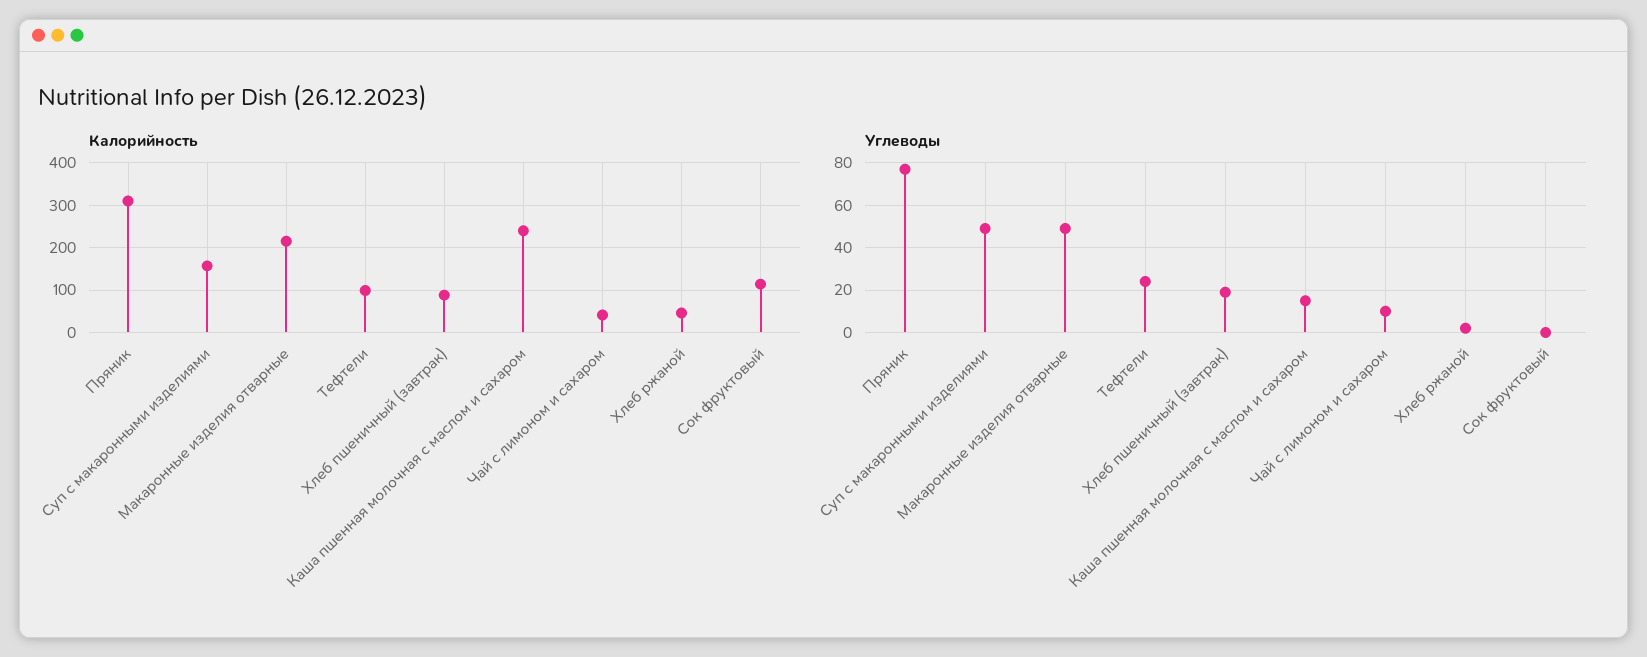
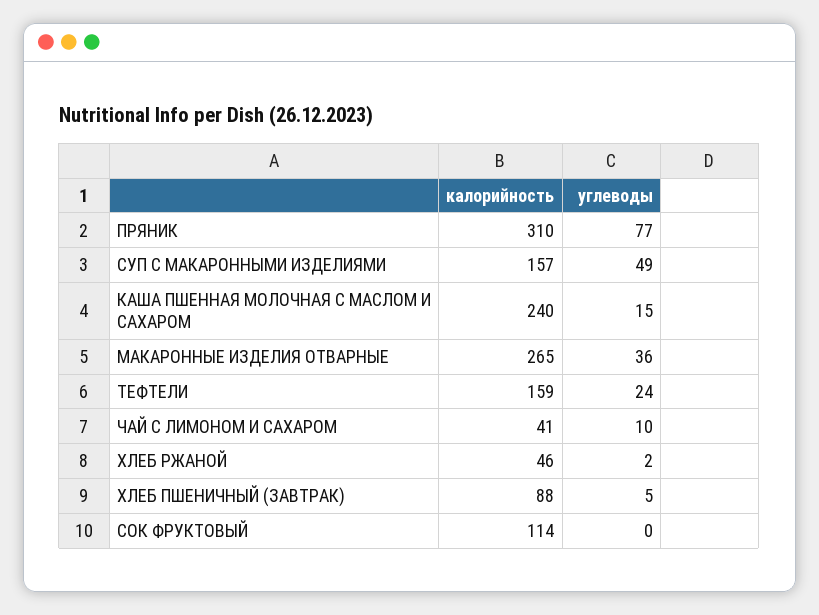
Калорийность, Макаронные изделия отварные: 220 -> 265
Калорийность, Тефтели: 100 -> 159
Углеводы, Макаронные изделия отварные: 50 -> 36
Углеводы, Хлеб пшеничный (завтрак): 20 -> 5

